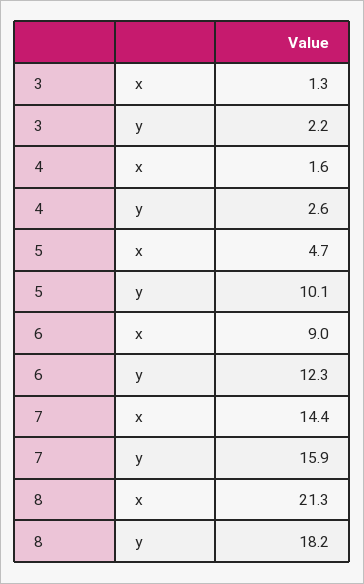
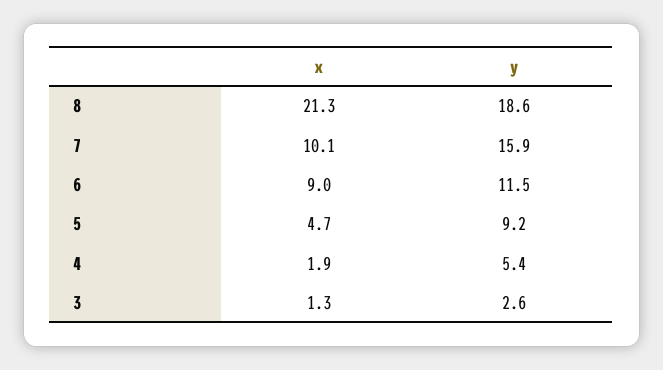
3, y: 2.2 -> 2.6
4, x: 1.6 -> 1.9
4, y: 2.6 -> 5.4
5, y: 10.1 -> 9.2
6, y: 12.3 -> 11.5
7, x: 14.4 -> 10.1
8, y: 18.2 -> 18.6

